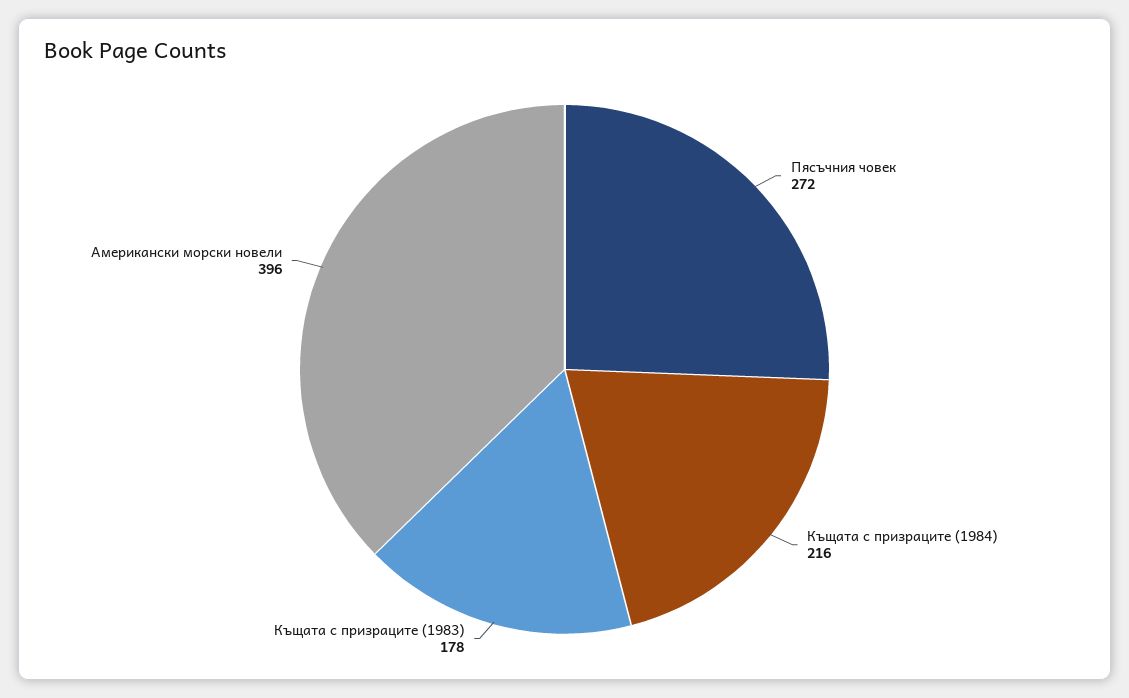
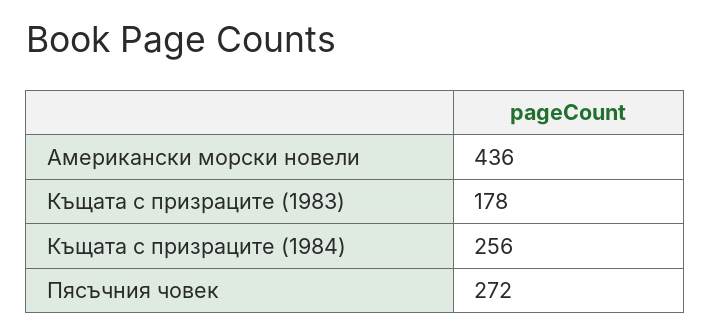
Къщата с призраците (1984): 216 -> 256
Американски морски новели: 396 -> 436

